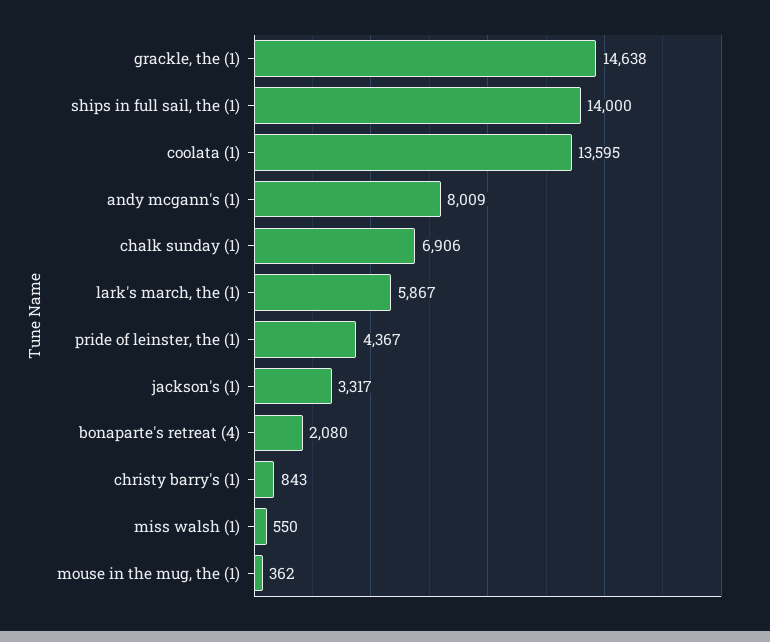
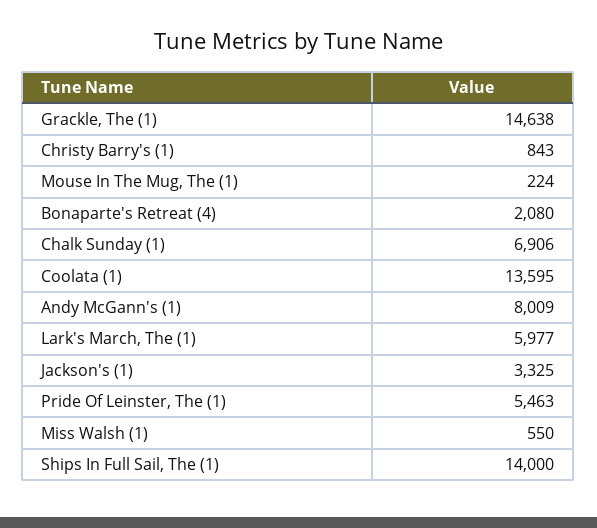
lark's march, the (1): 5867 -> 5977
pride of leinster, the (1): 4367 -> 5463
jackson's (1): 3317 -> 3325
mouse in the mug, the (1): 362 -> 224

